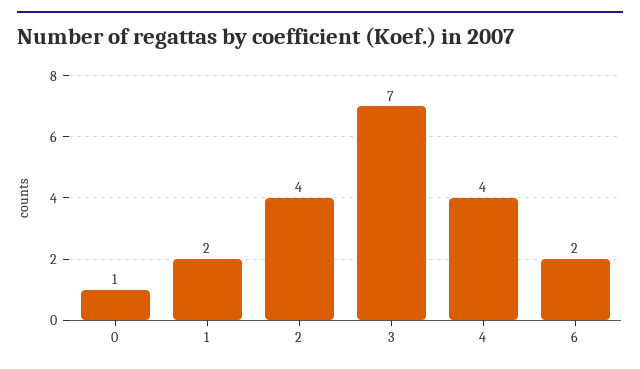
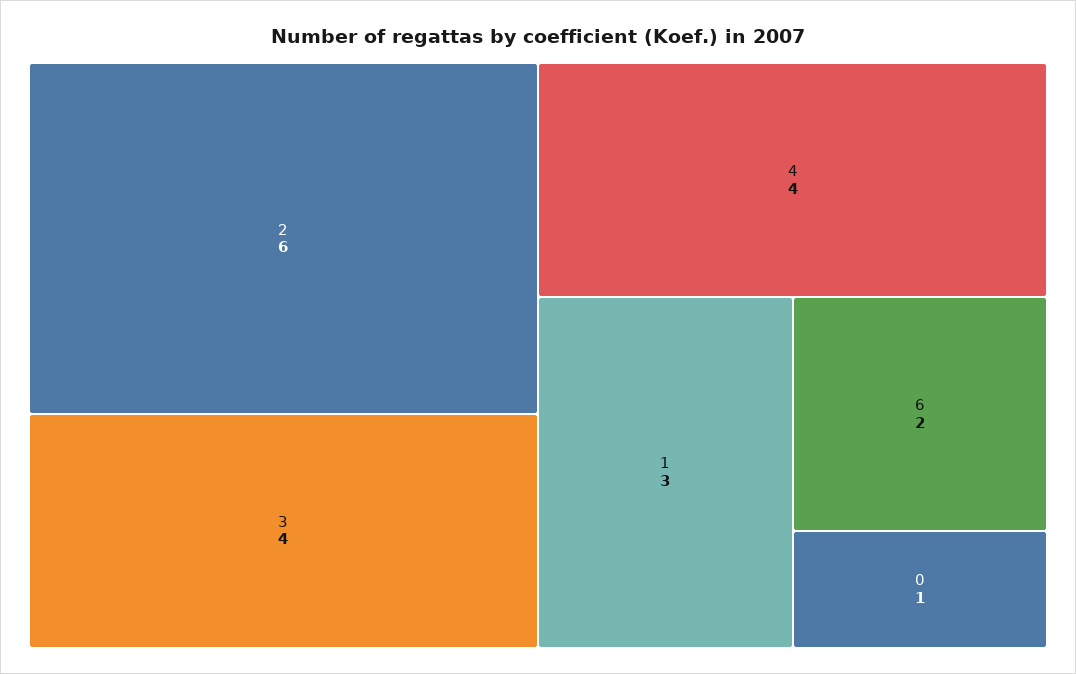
1: 2 -> 3
2: 4 -> 6
3: 7 -> 4

